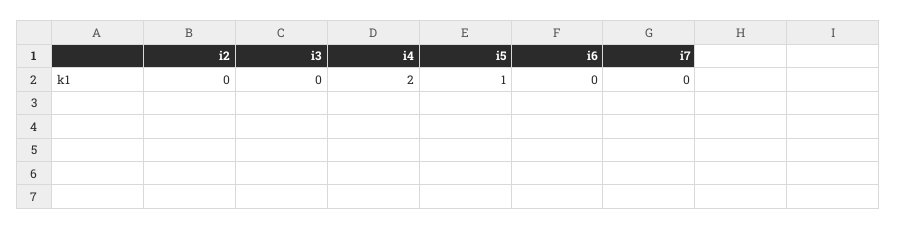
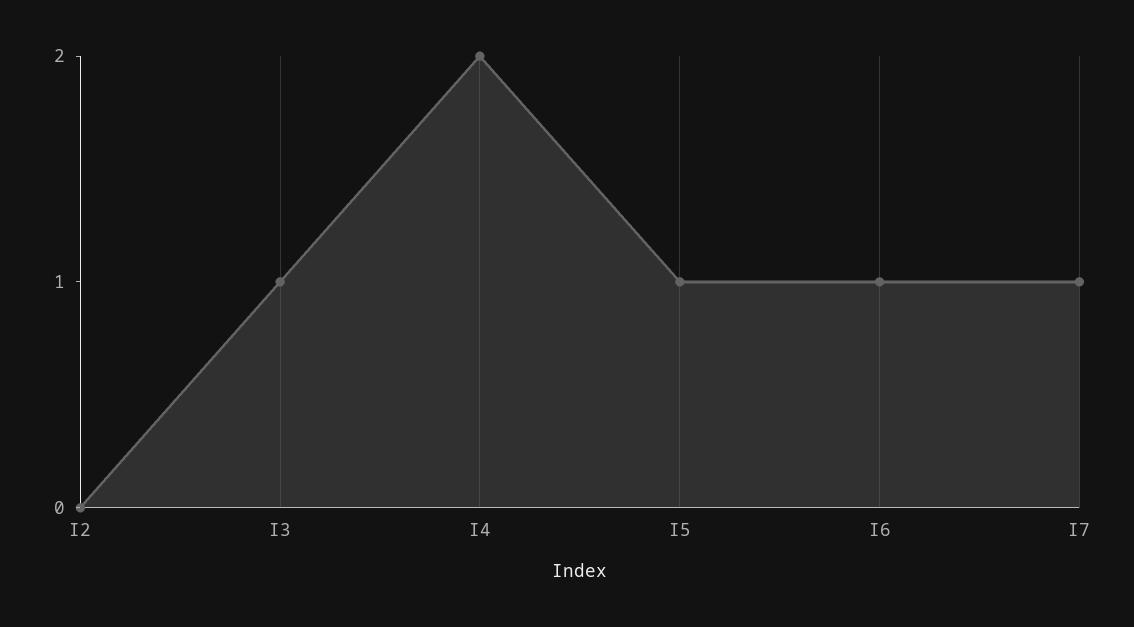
i3: 0 -> 1
i6: 0 -> 1
i7: 0 -> 1

